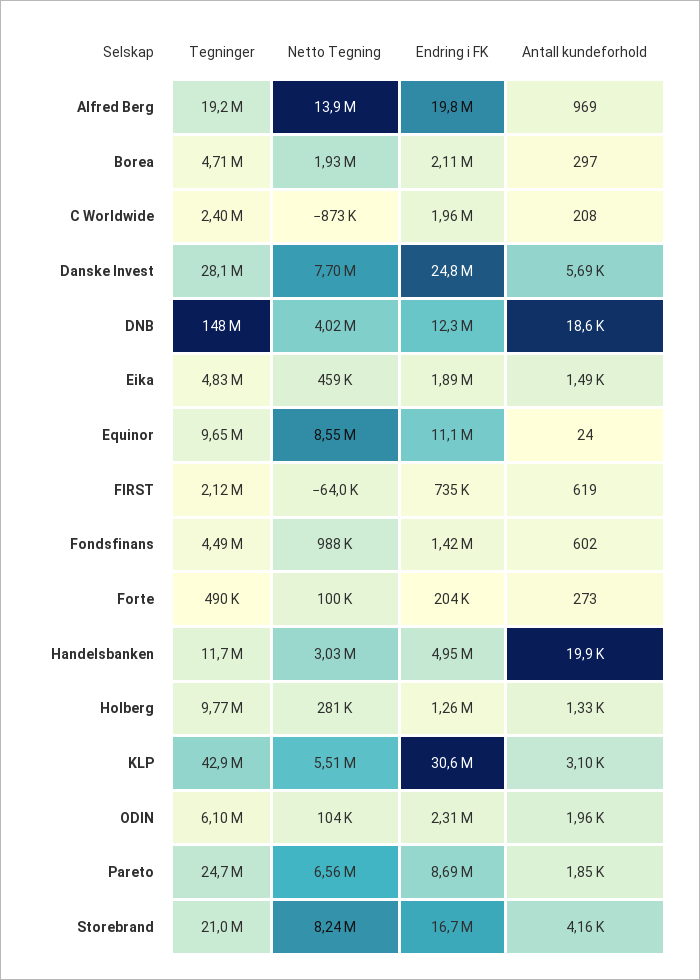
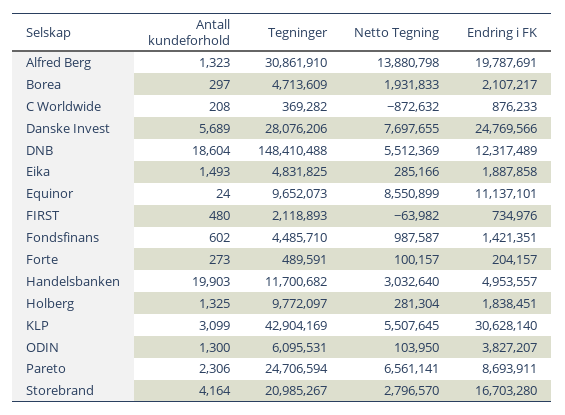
Tegninger, Alfred Berg: 19200000 -> 30861910
Antall kundeforhold, Alfred Berg: 969 -> 1323
Tegninger, C Worldwide: 2400000 -> 369282
Endring i FK, C Worldwide: 1960000 -> 876233
Netto Tegning, DNB: 4020000 -> 5512369
Netto Tegning, Eika: 459000 -> 285166
Antall kundeforhold, FIRST: 619 -> 480
Endring i FK, Holberg: 1260000 -> 1838451
Endring i FK, ODIN: 2310000 -> 3827207
Antall kundeforhold, ODIN: 1960 -> 1300
Antall kundeforhold, Pareto: 1850 -> 2306
Netto Tegning, Storebrand: 8240000 -> 2796570

